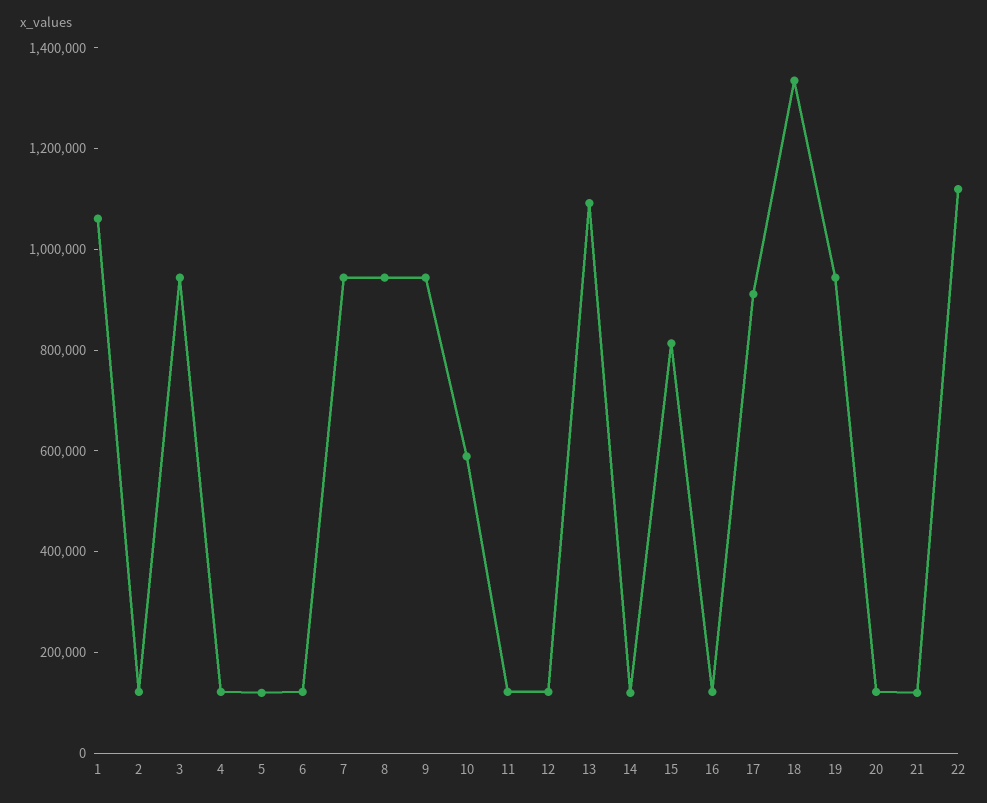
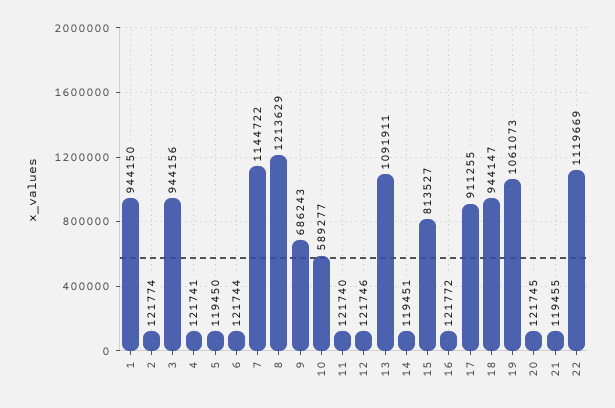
1: 1050000 -> 944150
7: 950000 -> 1144722
8: 950000 -> 1213629
9: 950000 -> 686243
18: 1350000 -> 944147
19: 950000 -> 1061073

